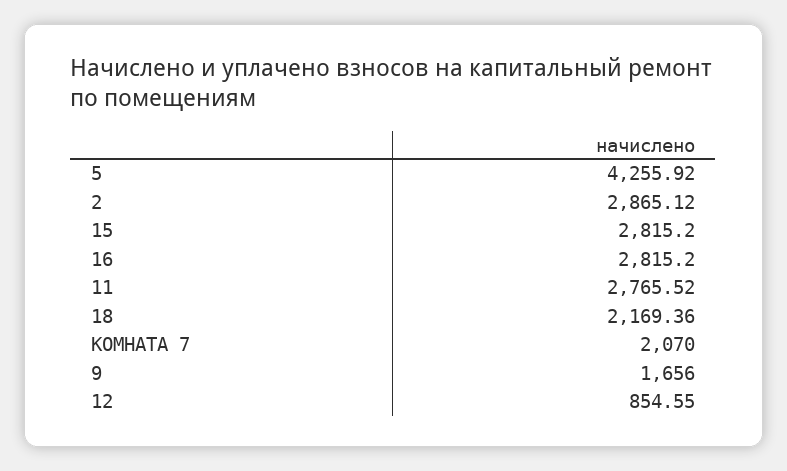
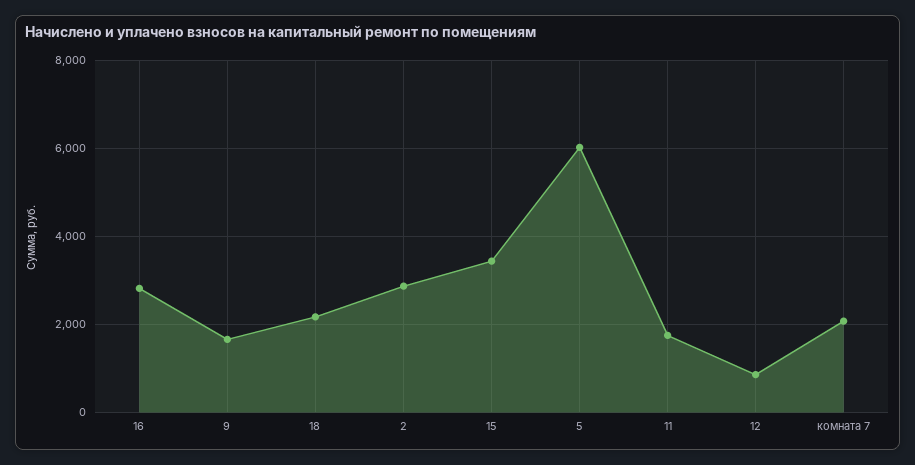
5: 4255.92 -> 6000
15: 2815.2 -> 3400
11: 2765.52 -> 1800

